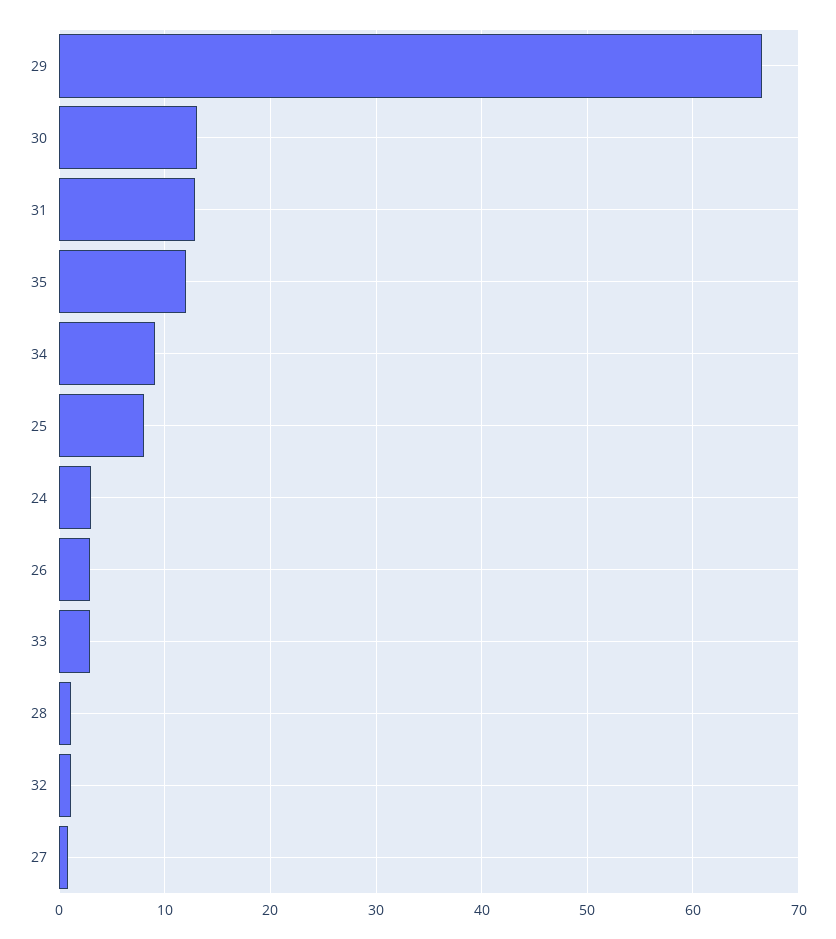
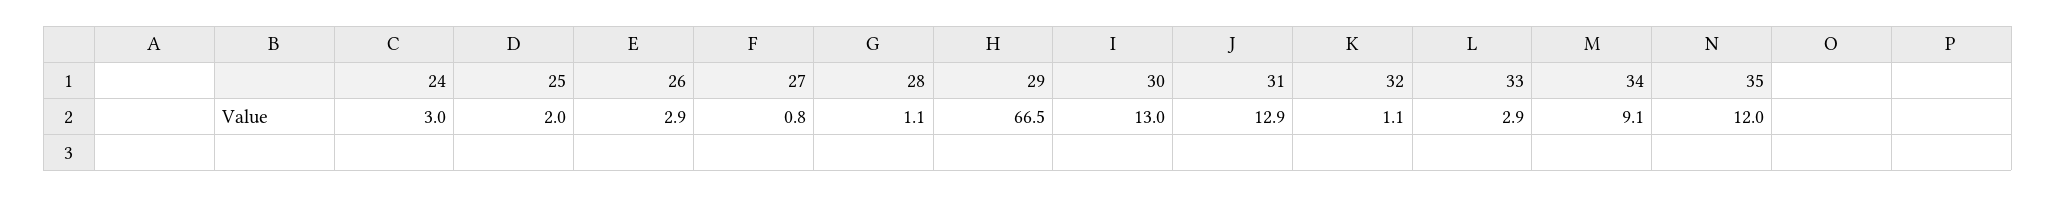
25: 8 -> 2

